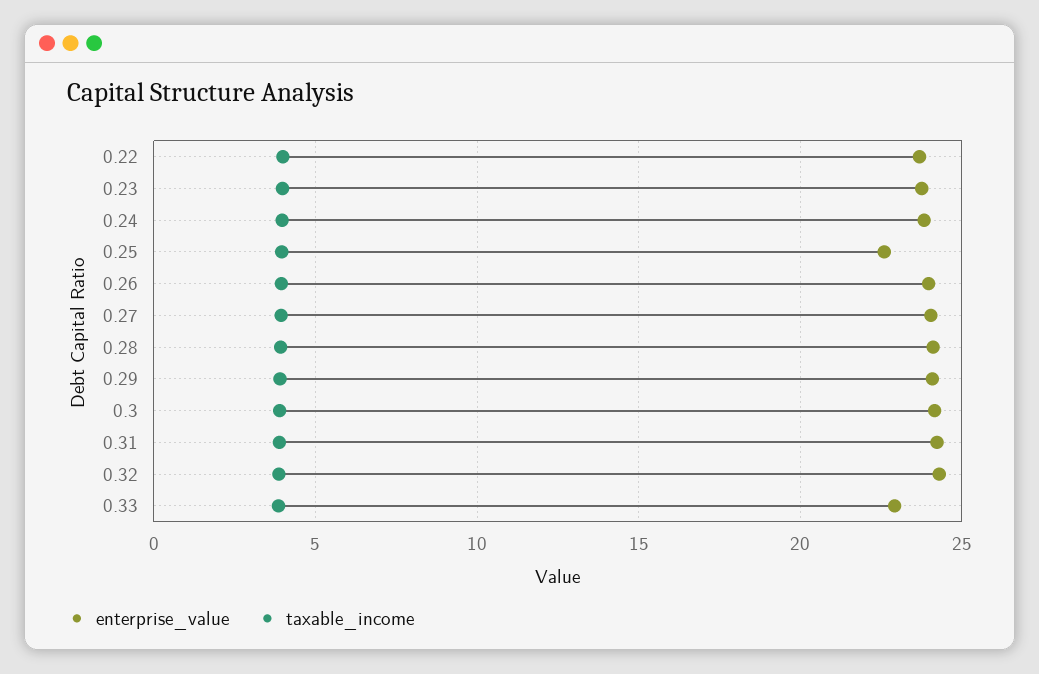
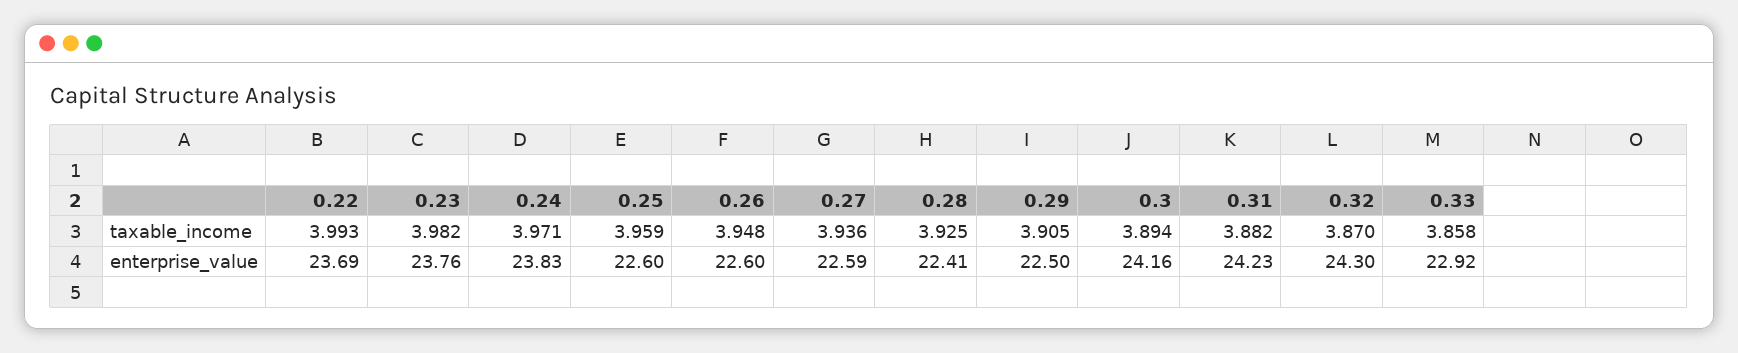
enterprise_value, 0.26: 24 -> 22.6
enterprise_value, 0.27: 24 -> 22.59
enterprise_value, 0.28: 24 -> 22.41
enterprise_value, 0.29: 24 -> 22.5

